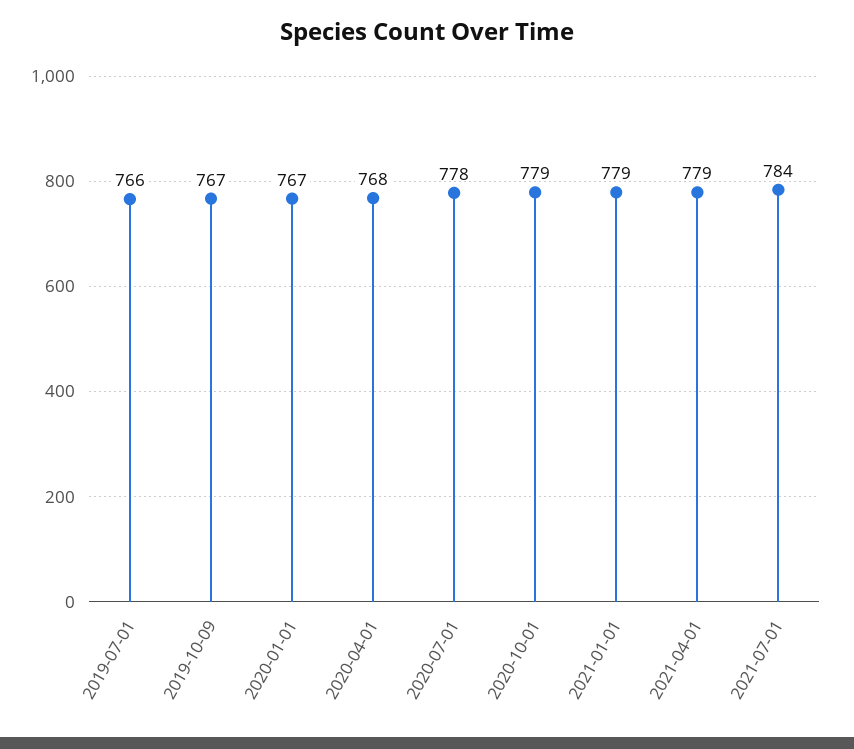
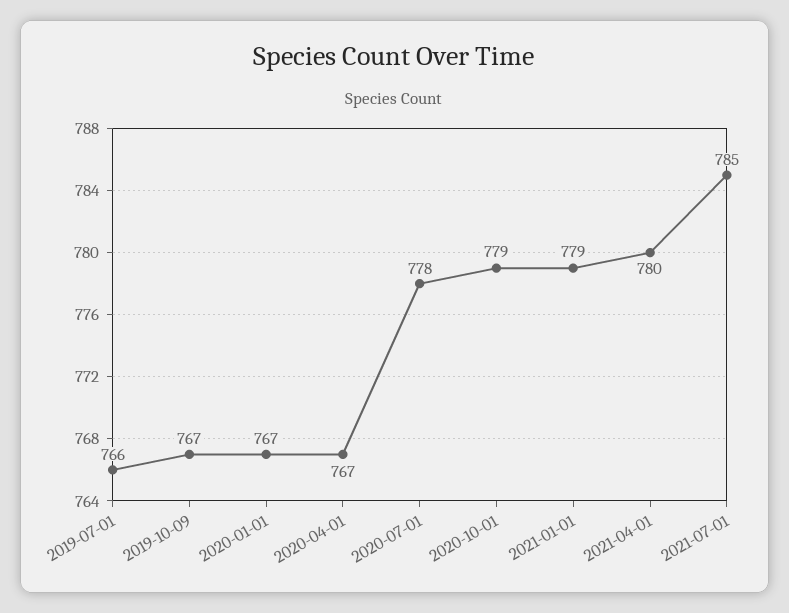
2020-04-01: 768 -> 767
2021-04-01: 779 -> 780
2021-07-01: 784 -> 785

